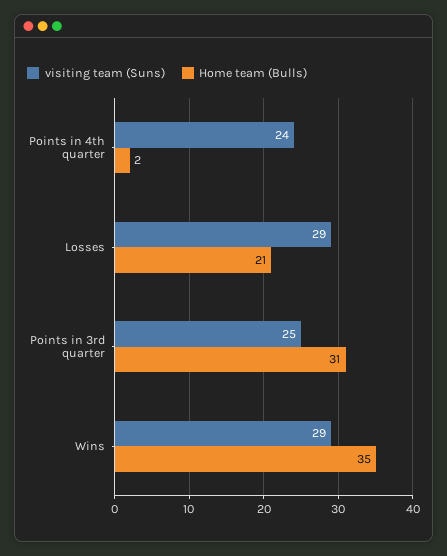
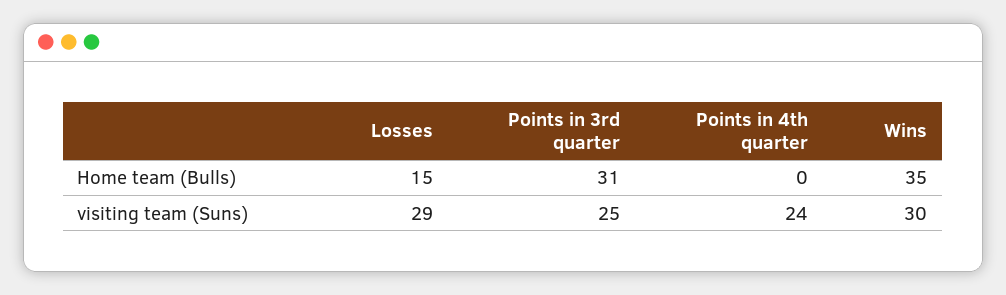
Home team (Bulls), Points in 4th quarter: 2 -> 0
Home team (Bulls), Losses: 21 -> 15
visiting team (Suns), Wins: 29 -> 30

